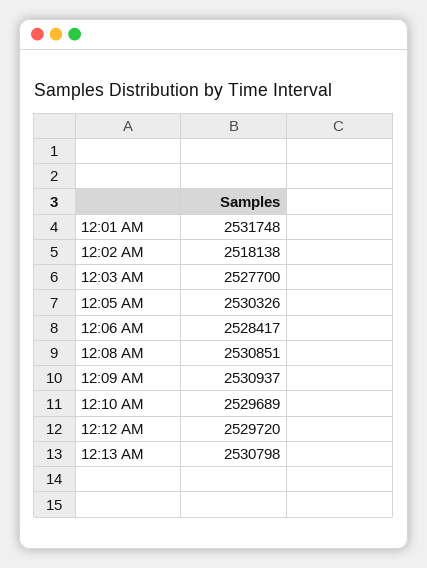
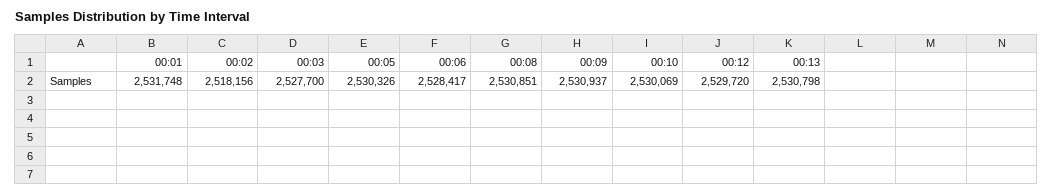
12:02 AM: 2518138 -> 2518156
12:10 AM: 2529689 -> 2530069

